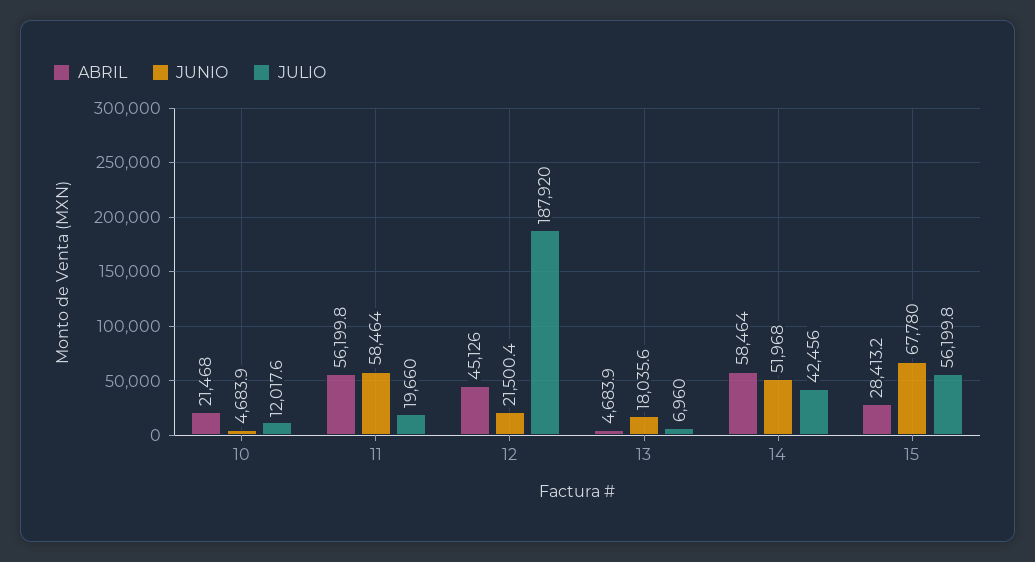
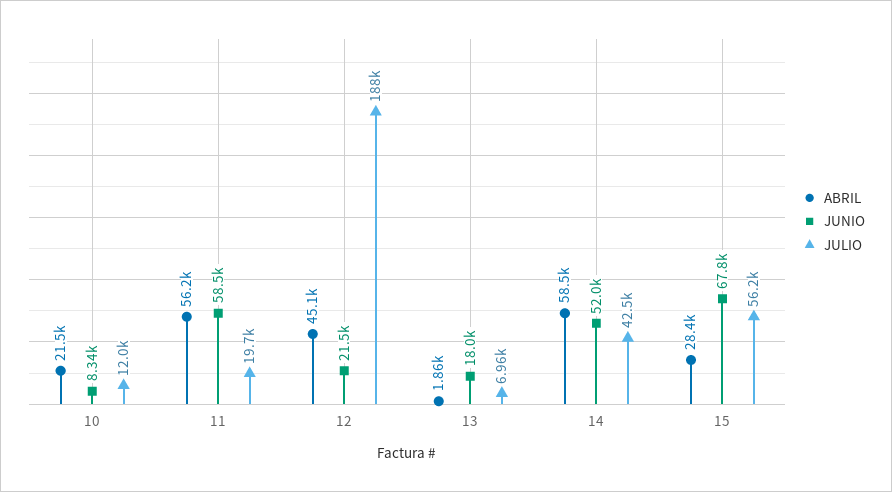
JUNIO, 10: 4683.9 -> 8340
ABRIL, 13: 4683.9 -> 1860

